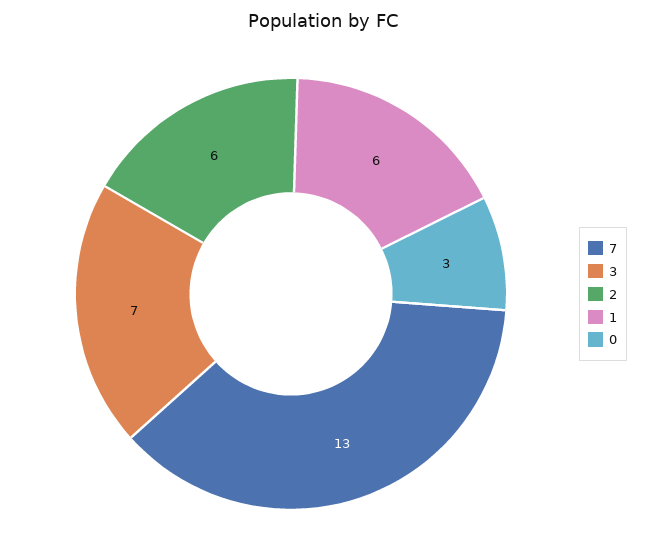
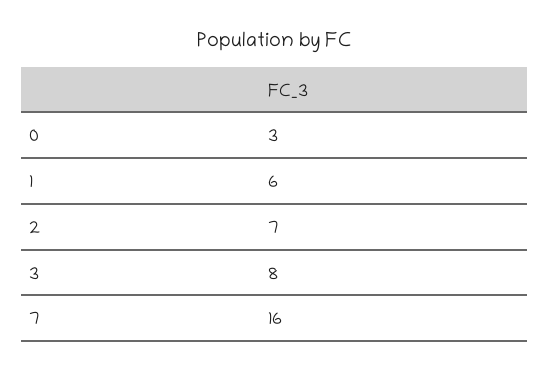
7: 13 -> 16
3: 7 -> 8
2: 6 -> 7

